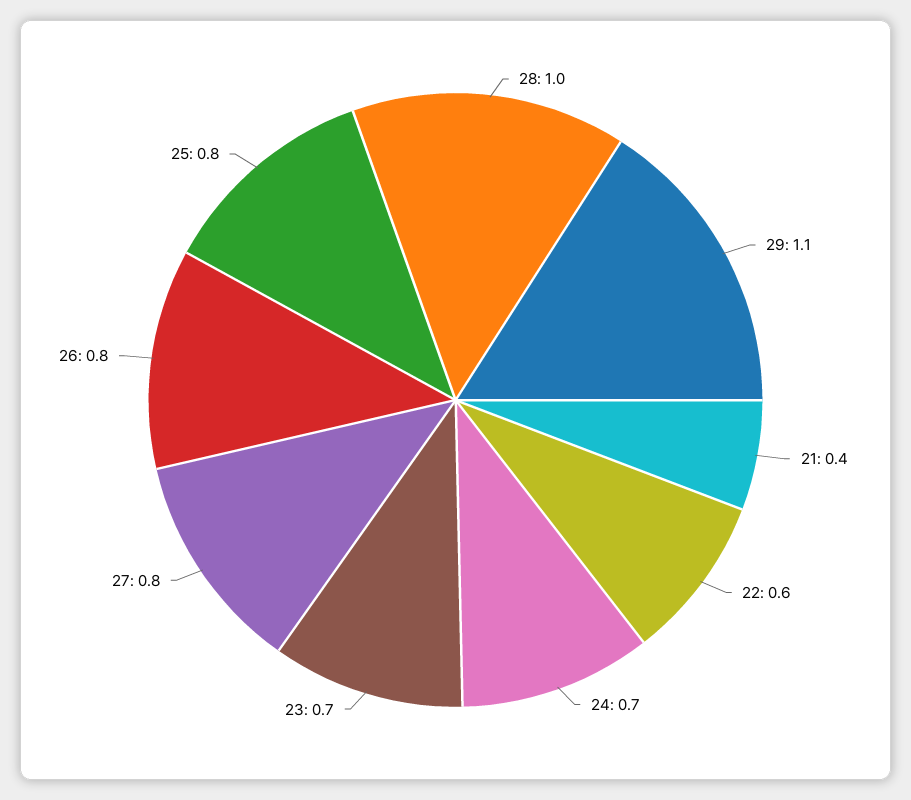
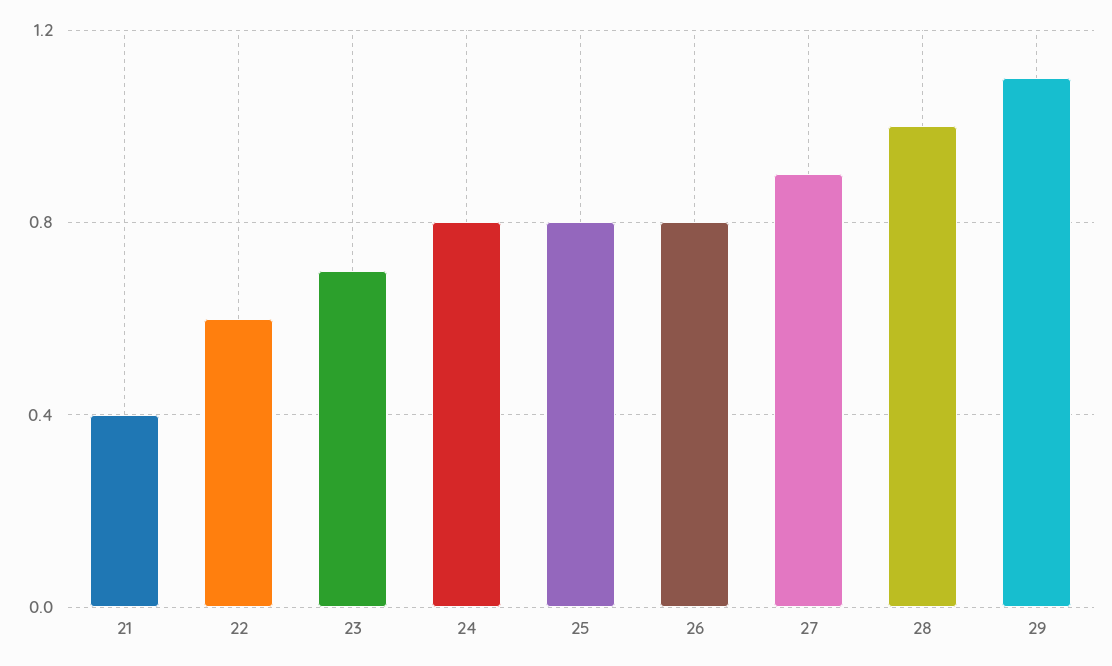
24: 0.7 -> 0.8
27: 0.8 -> 0.9

